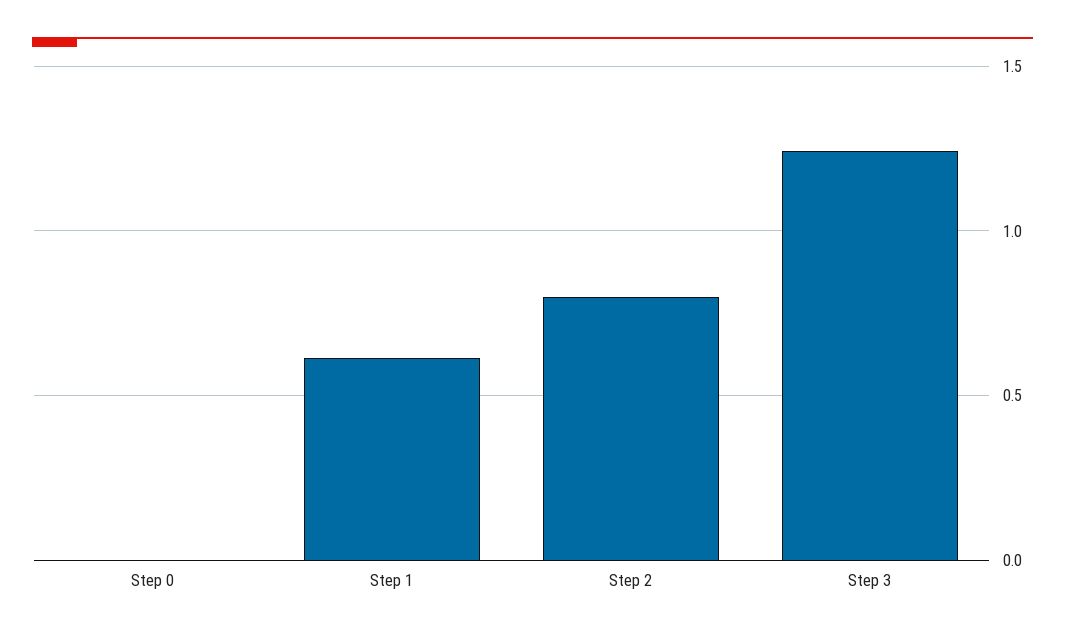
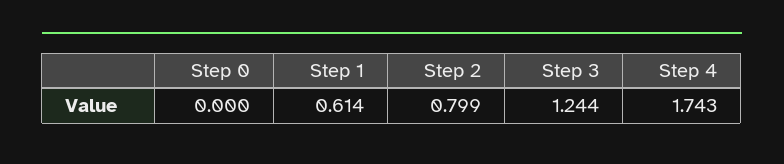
Step 4: none -> 1.743

